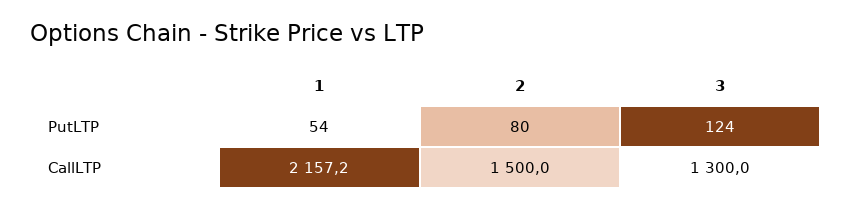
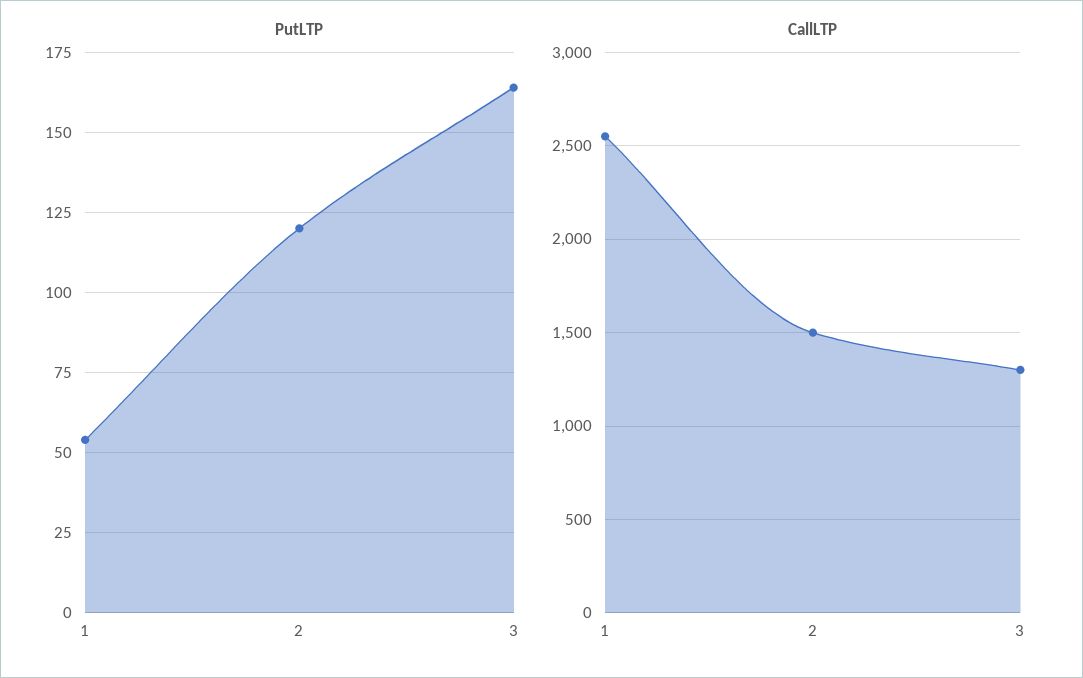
PutLTP, 2: 80 -> 120
PutLTP, 3: 124 -> 165
CallLTP, 1: 2157.2 -> 2550

